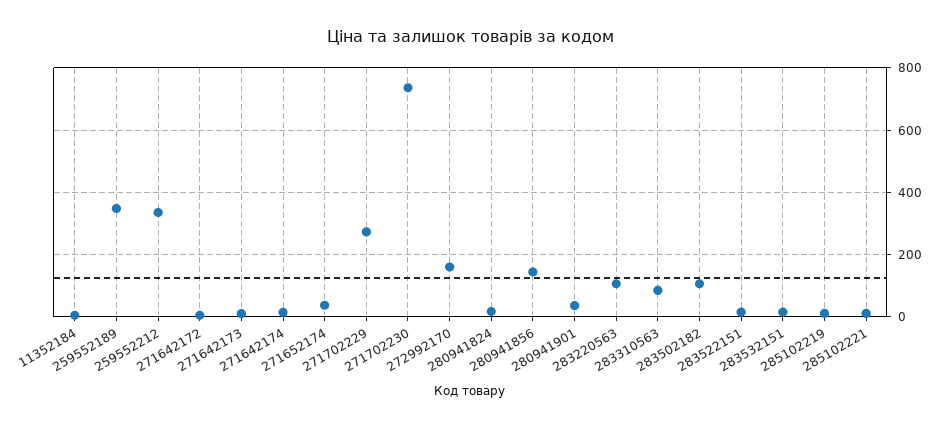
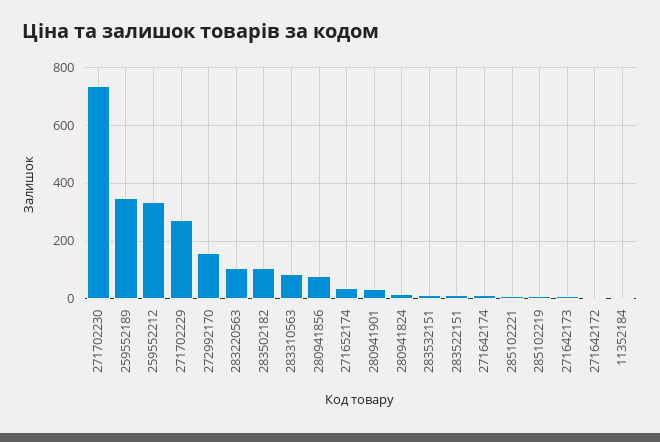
280941856: 140 -> 75

